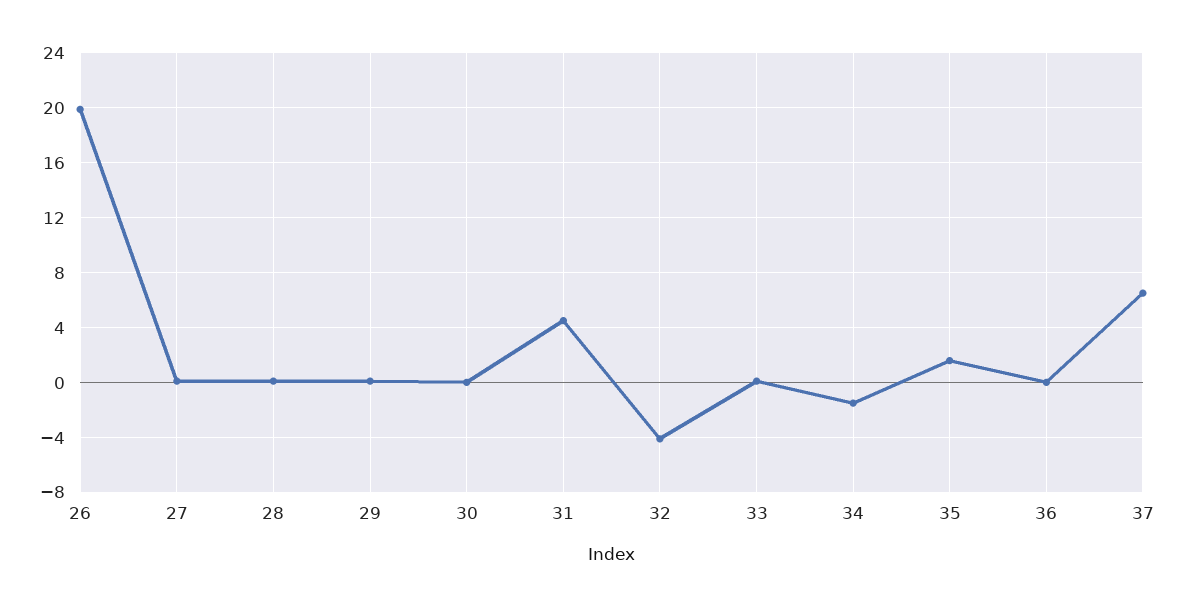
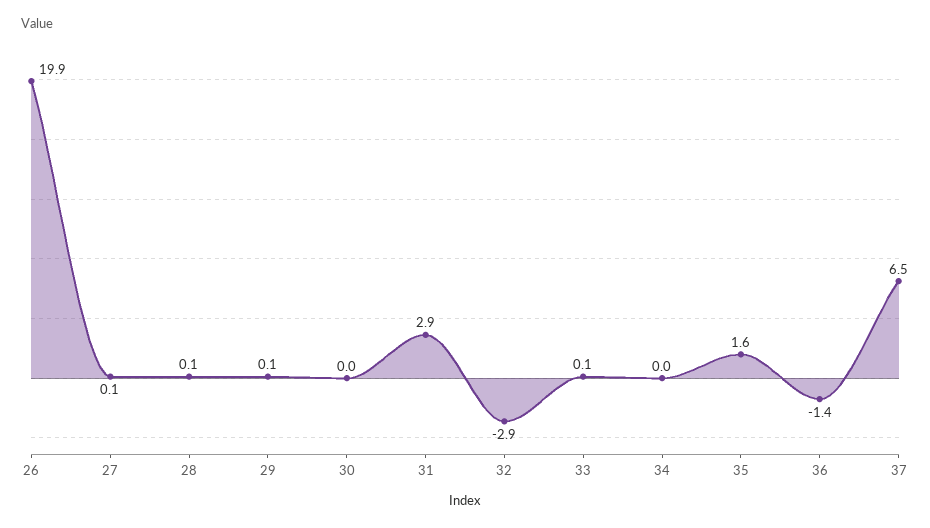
31: 4.5 -> 2.9
32: -4 -> -2.9
34: -1.5 -> 0
36: 0 -> -1.4

